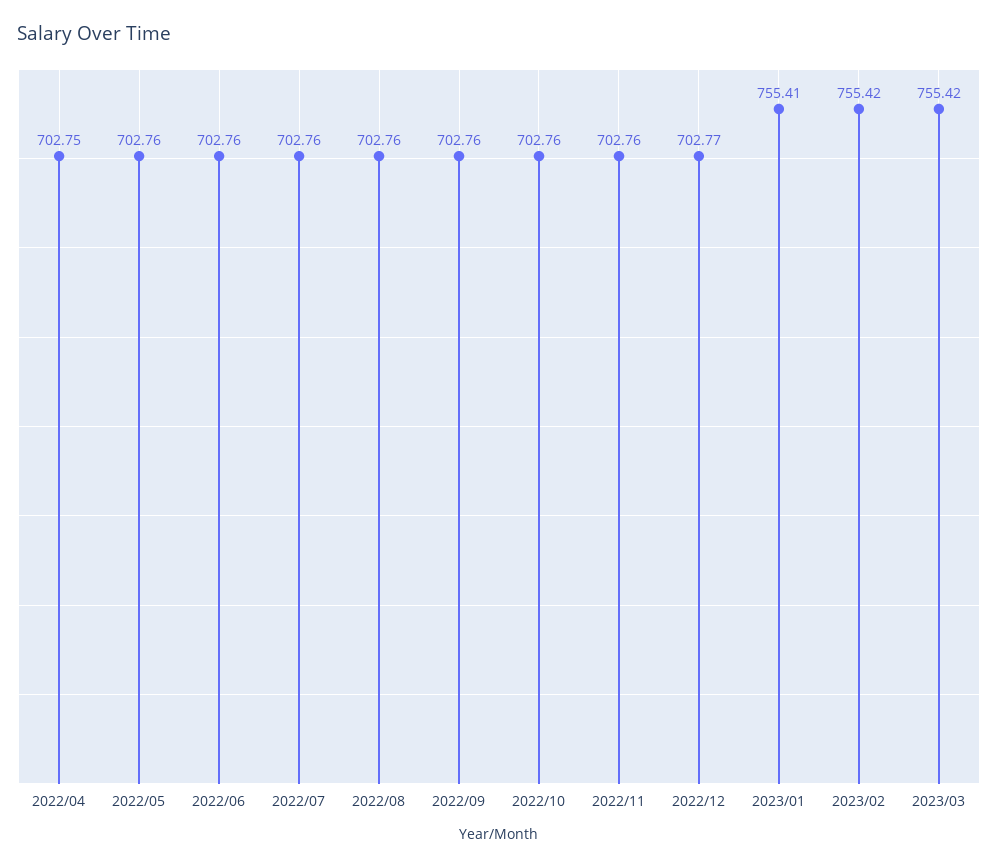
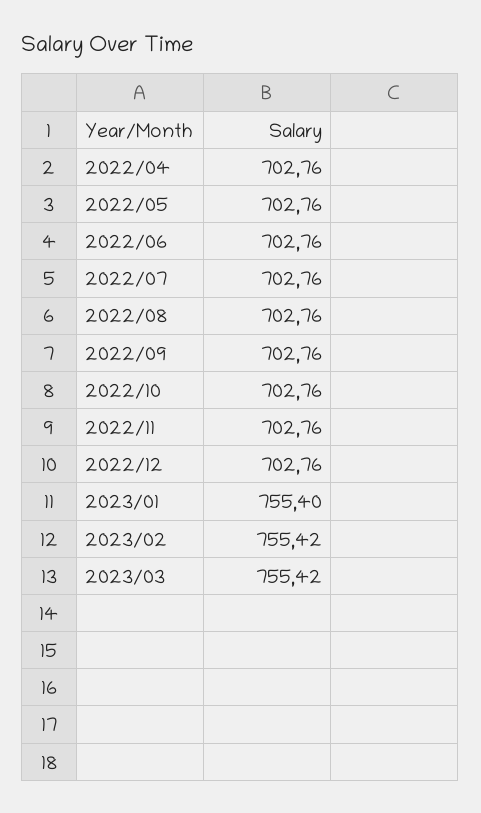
2022/04: 702.75 -> 702.76
2022/12: 702.77 -> 702.76
2023/01: 755.41 -> 755.4

